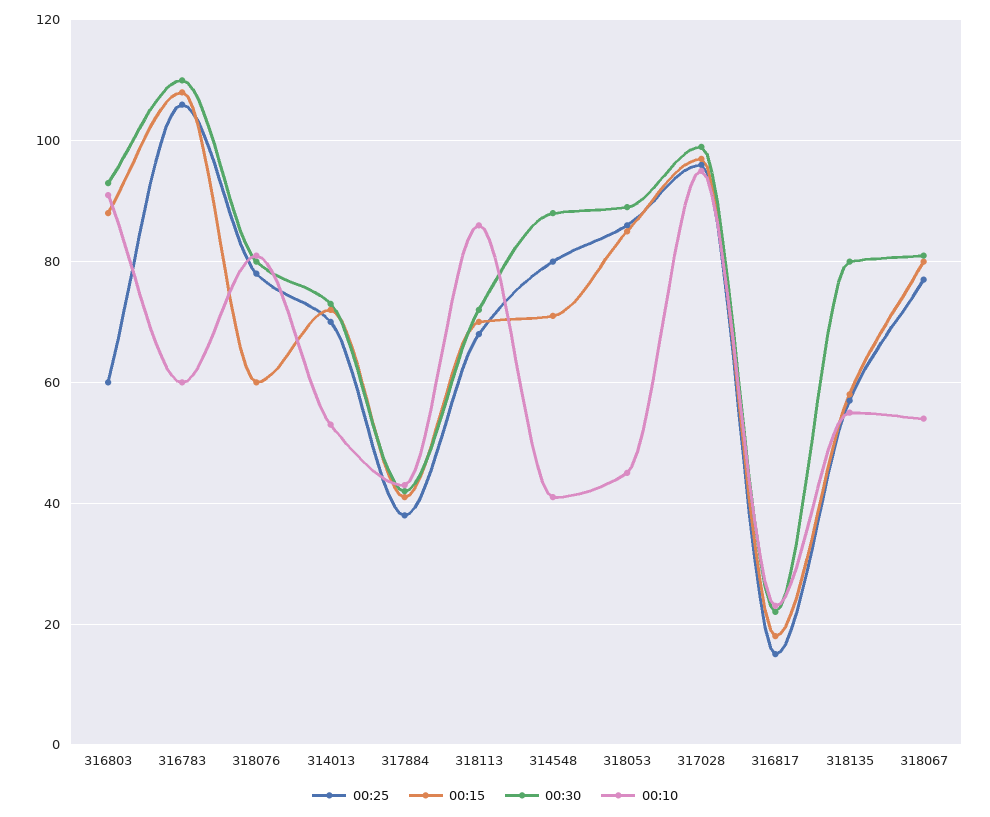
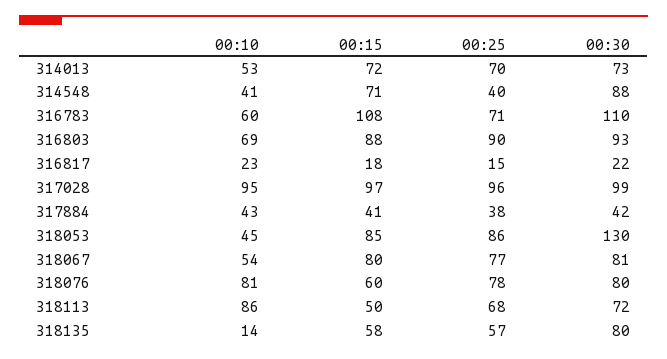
00:25, 316803: 60 -> 90
00:10, 316803: 90 -> 69
00:25, 316783: 105 -> 71
00:15, 318113: 70 -> 50
00:25, 314548: 80 -> 40
00:30, 318053: 90 -> 130
00:10, 318135: 55 -> 14

